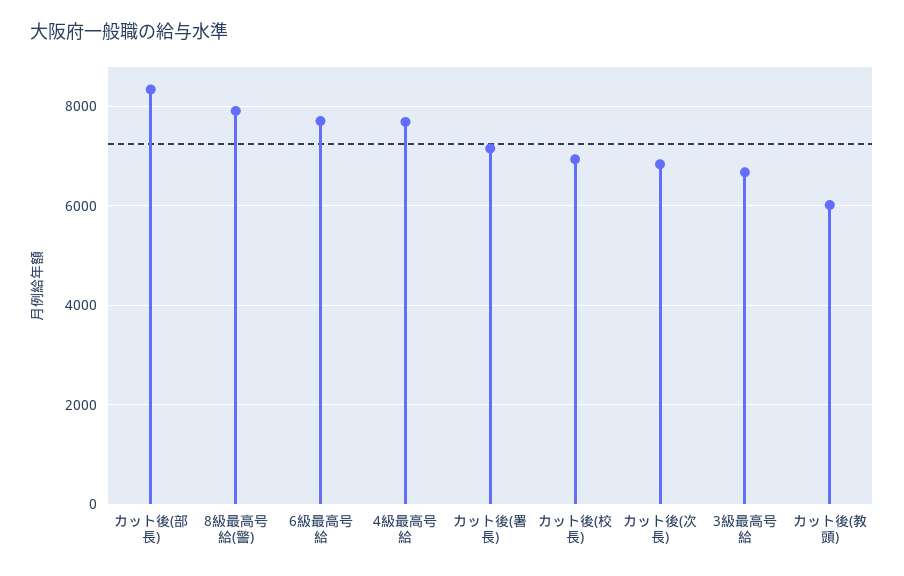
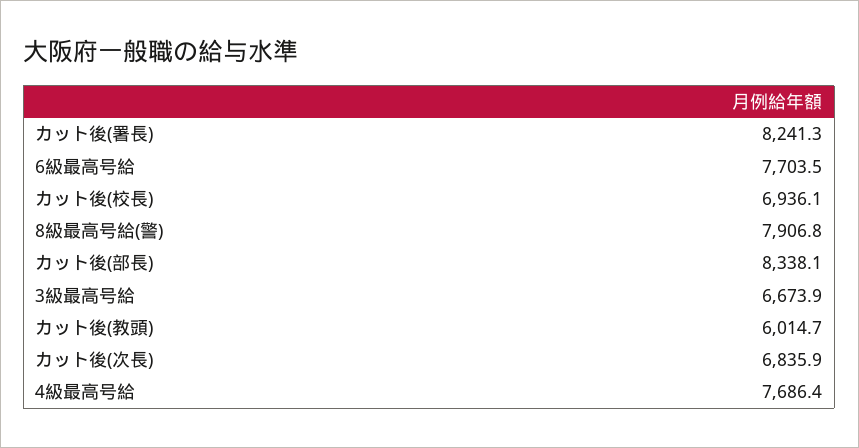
カット後(署長): 7200 -> 8241.3

